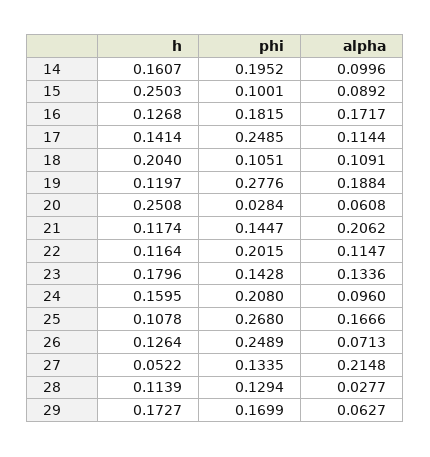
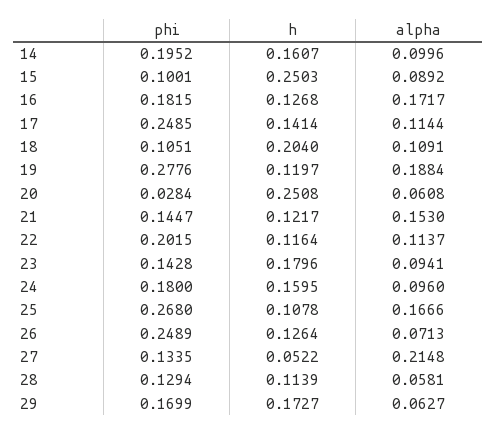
h, 21: 0.1174 -> 0.1217
alpha, 21: 0.2062 -> 0.153
alpha, 22: 0.1147 -> 0.1137
alpha, 23: 0.1336 -> 0.0941
phi, 24: 0.208 -> 0.18
alpha, 28: 0.0277 -> 0.0581

